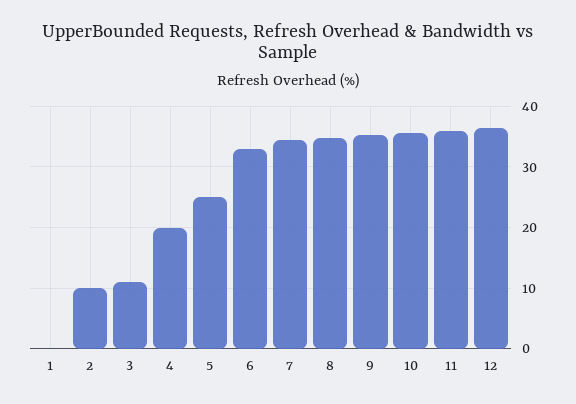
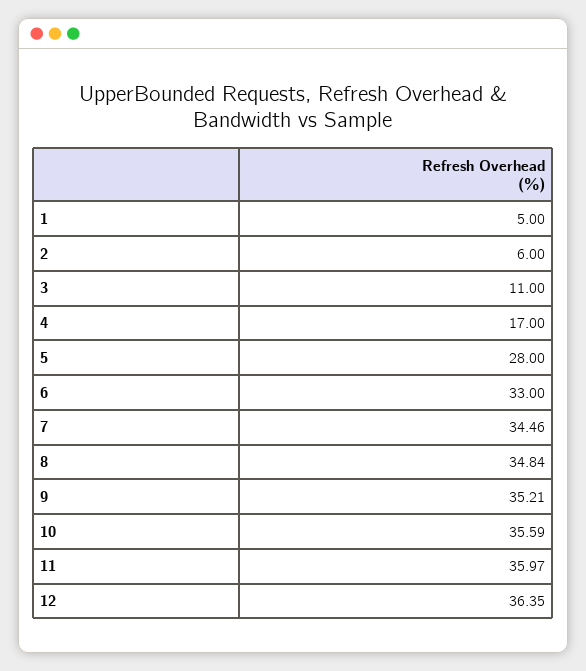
1: 0 -> 5
2: 10 -> 6
4: 20 -> 17
5: 25 -> 28

